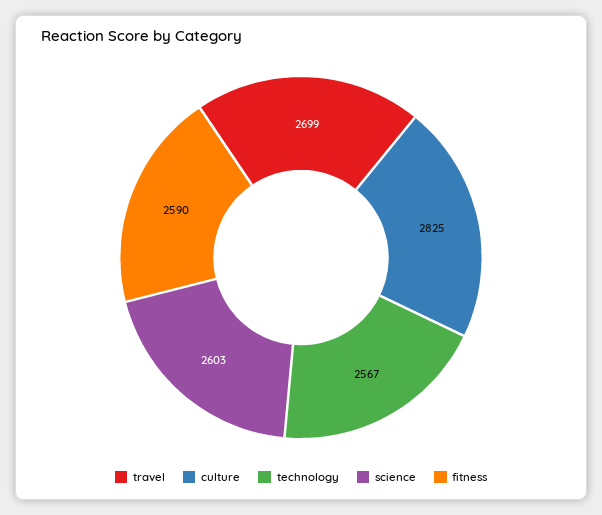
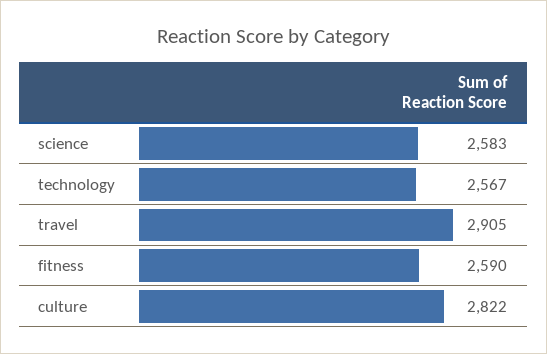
travel: 2699 -> 2905
culture: 2825 -> 2822
science: 2603 -> 2583

